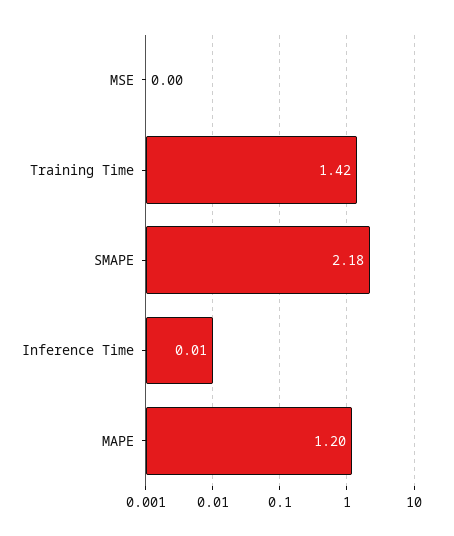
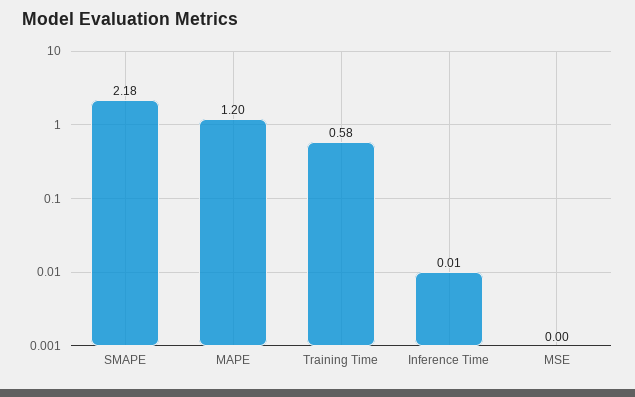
Training Time: 1.42 -> 0.58

